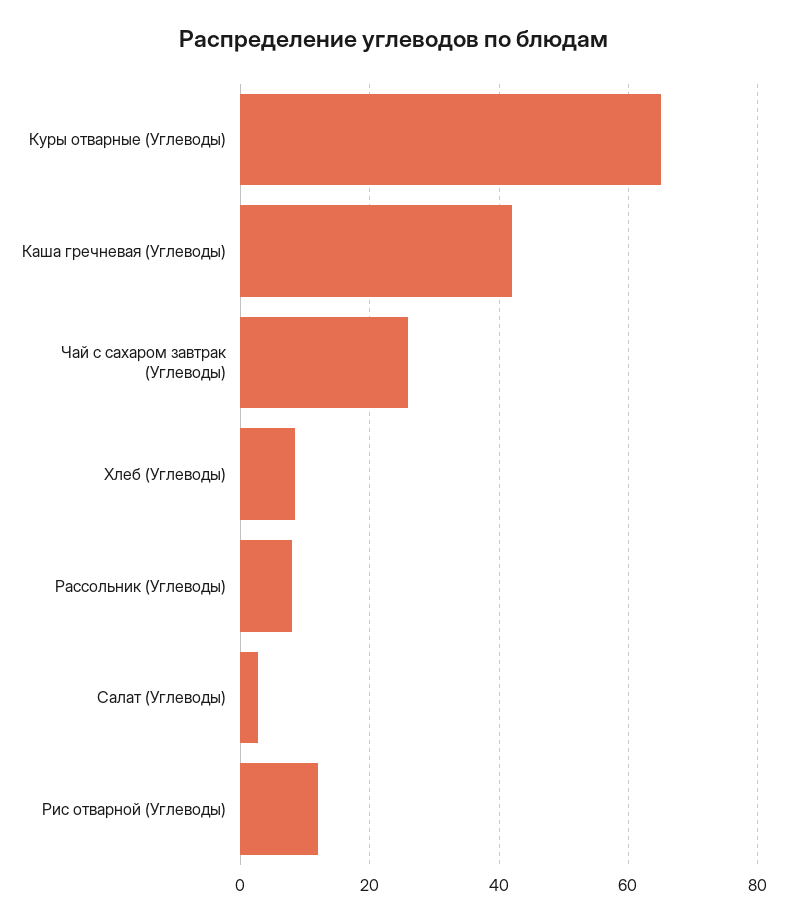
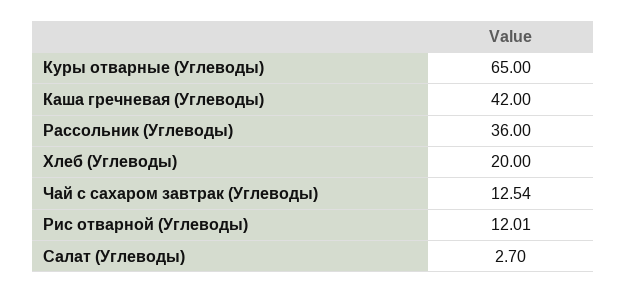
Чай с сахаром завтрак (Углеводы): 26 -> 12.54
Хлеб (Углеводы): 8 -> 20
Рассольник (Углеводы): 8 -> 36

